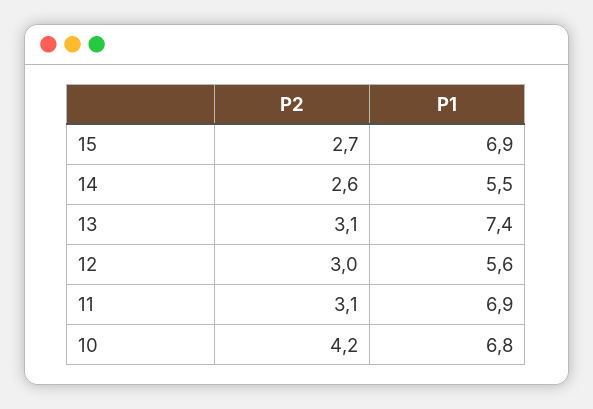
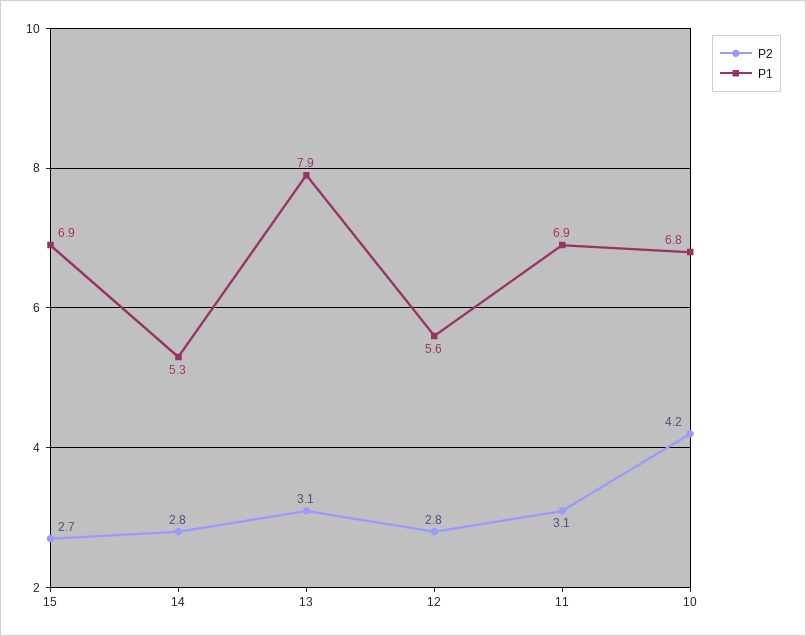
P2, 14: 2.6 -> 2.8
P1, 14: 5.5 -> 5.3
P1, 13: 7.4 -> 7.9
P2, 12: 3 -> 2.8

